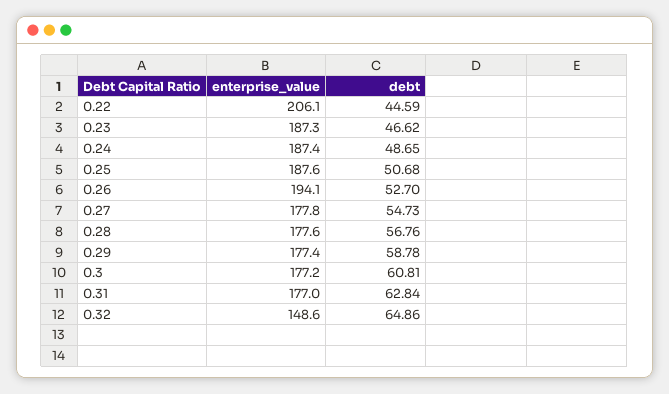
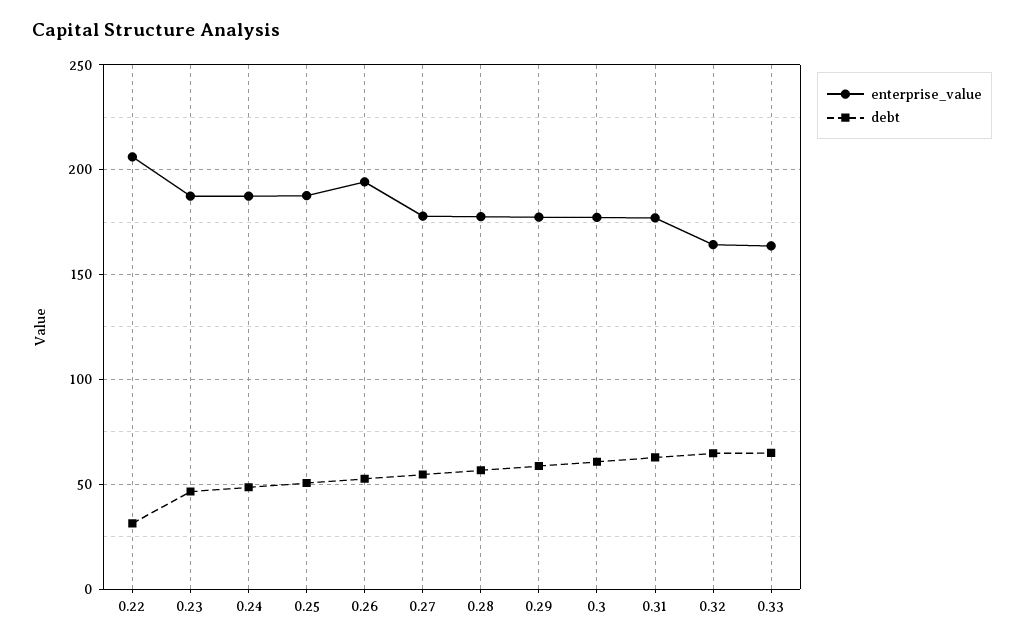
debt, 0.22: 44.59 -> 30
enterprise_value, 0.32: 148.6 -> 165
enterprise_value, 0.33: none -> 165
debt, 0.33: none -> 65

